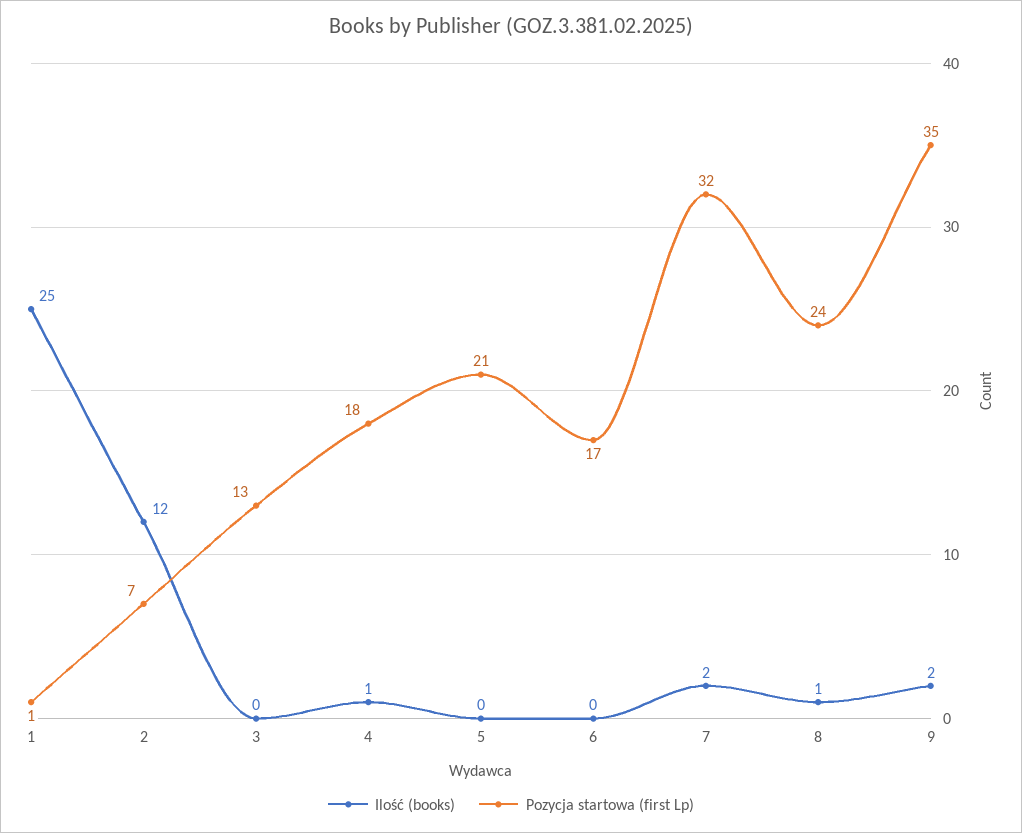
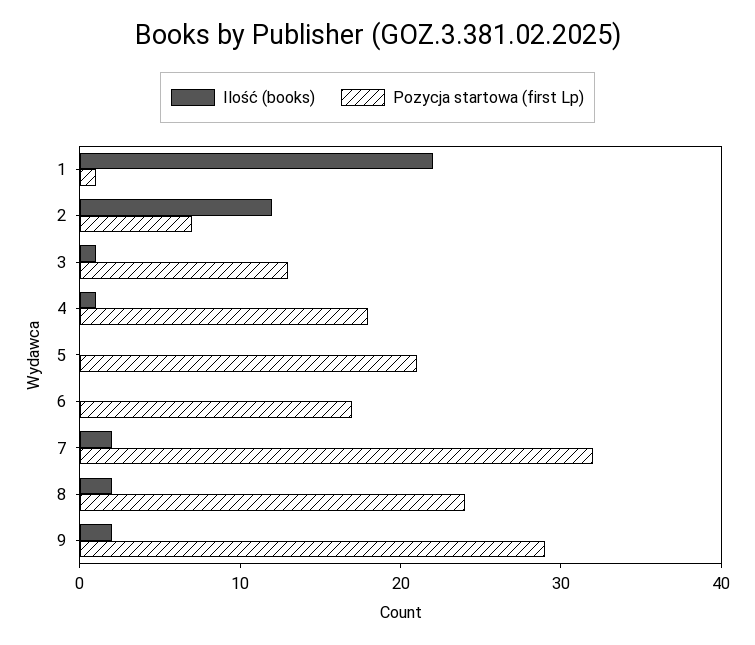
Ilość (books), 1: 25 -> 22
Ilość (books), 3: 0 -> 1
Ilość (books), 8: 1 -> 2
Pozycja startowa (first Lp), 9: 35 -> 29

